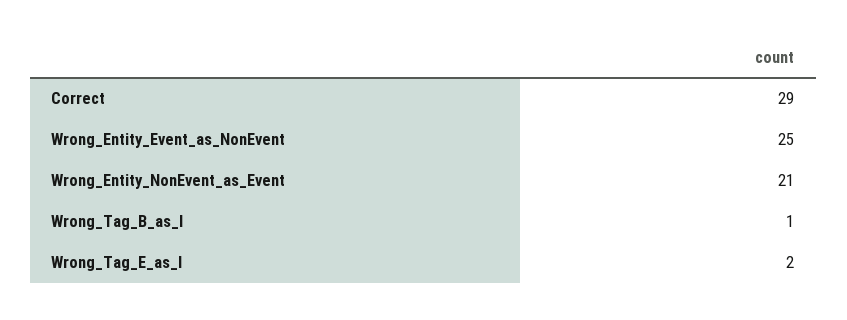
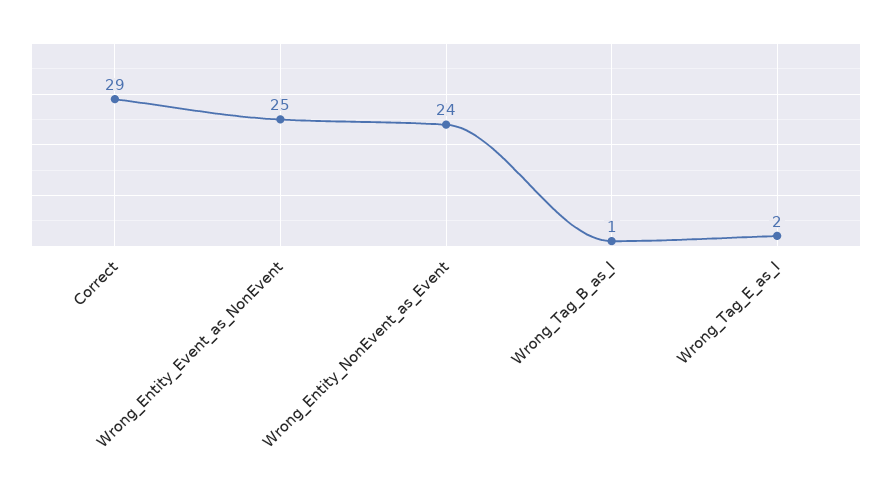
Wrong_Entity_NonEvent_as_Event: 21 -> 24

